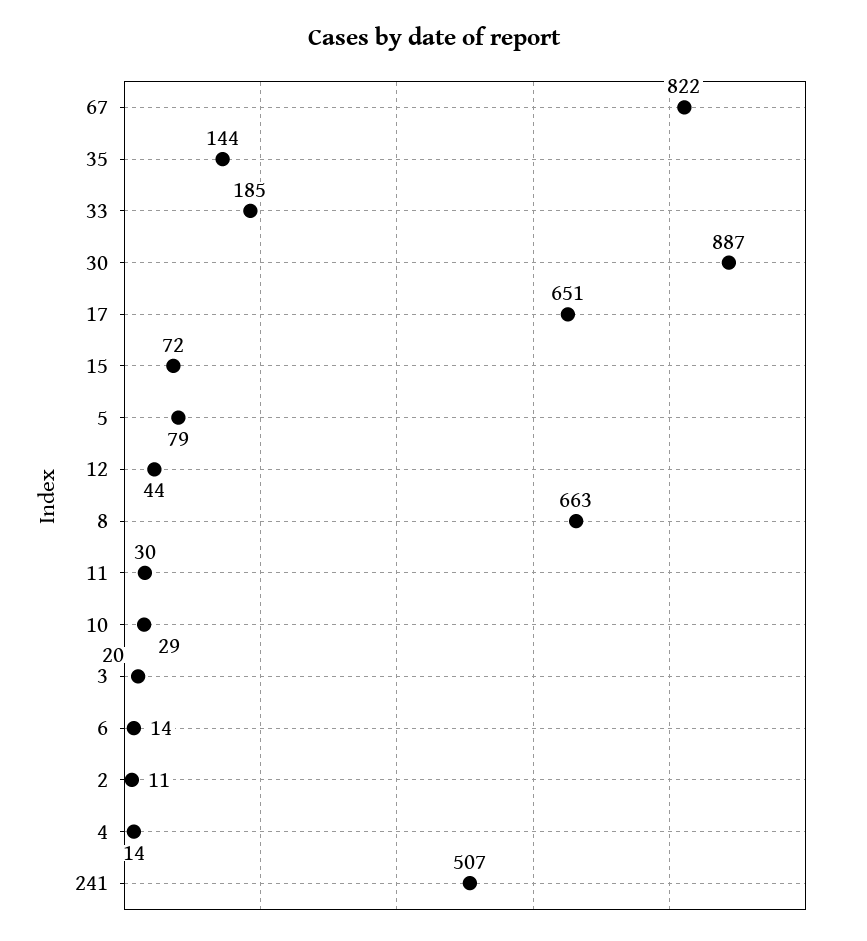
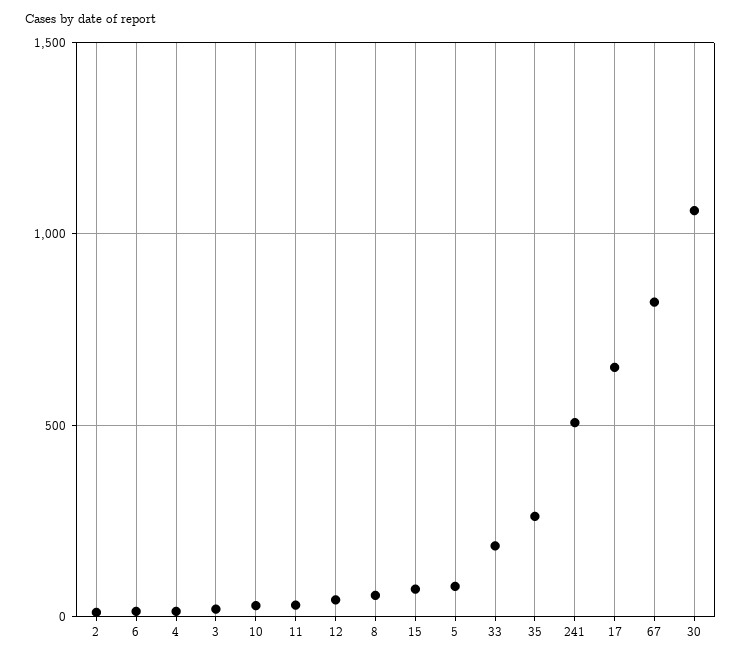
35: 144 -> 250
30: 887 -> 1050
8: 663 -> 50

